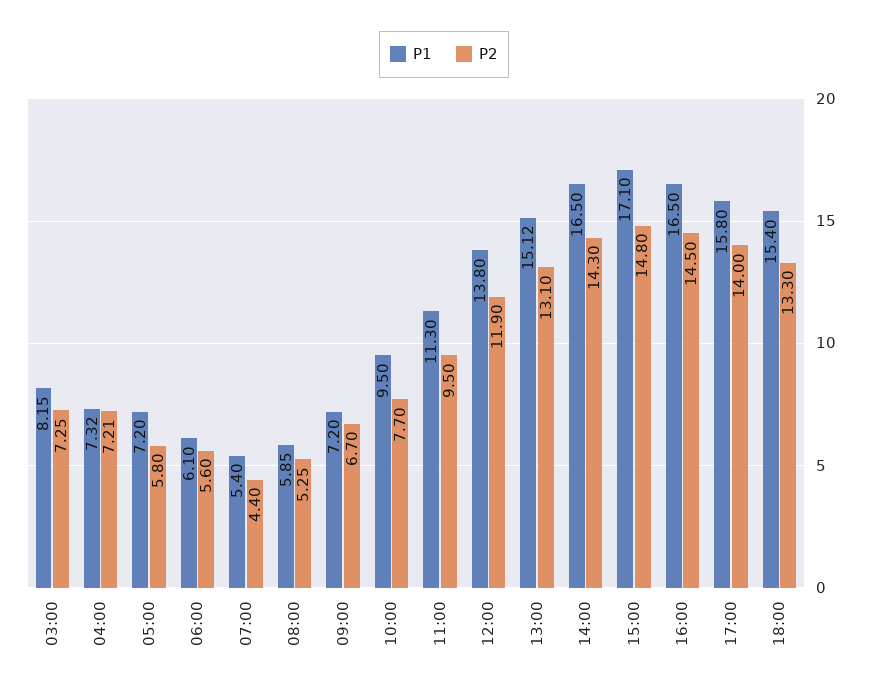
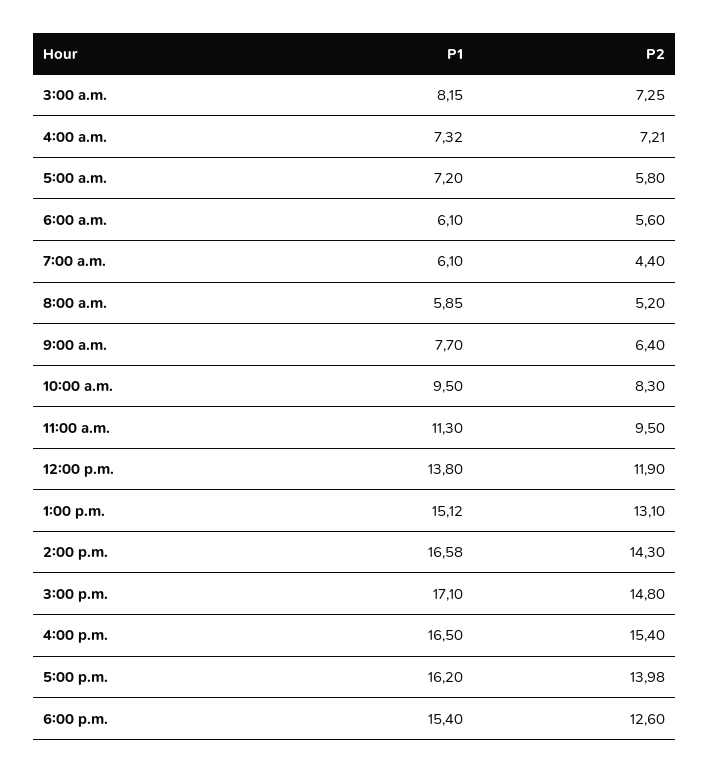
P1, 07:00: 5.4 -> 6.1
P2, 08:00: 5.25 -> 5.2
P1, 09:00: 7.2 -> 7.7
P2, 09:00: 6.7 -> 6.4
P2, 10:00: 7.7 -> 8.3
P1, 14:00: 16.5 -> 16.58
P2, 16:00: 14.5 -> 15.4
P1, 17:00: 15.8 -> 16.2
P2, 17:00: 14 -> 13.98
P2, 18:00: 13.3 -> 12.6

